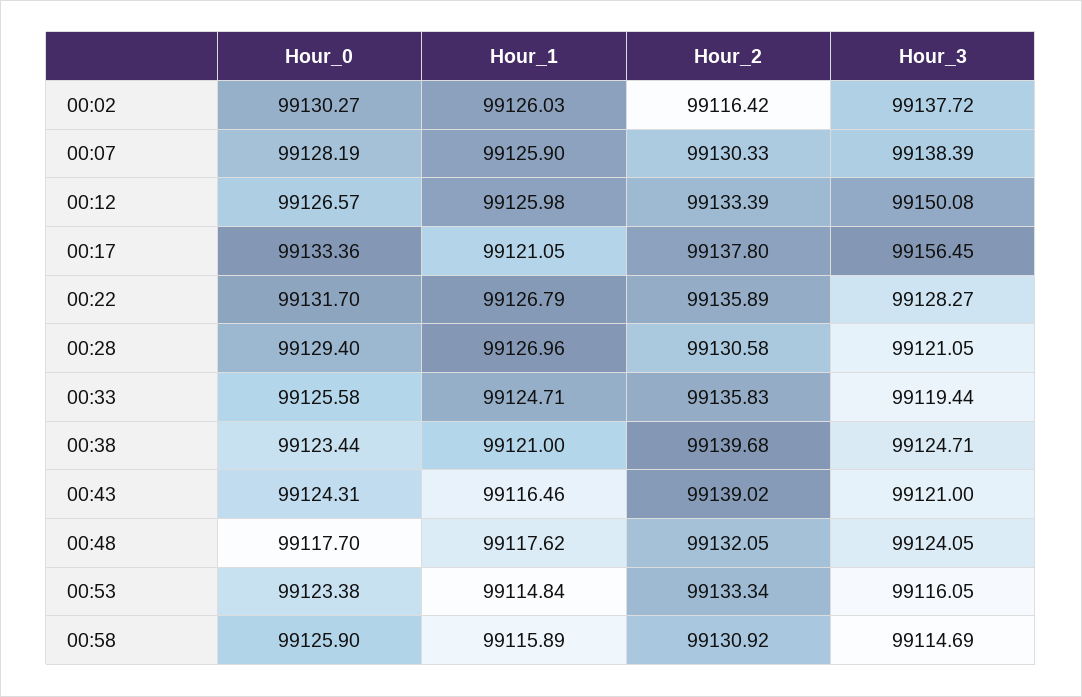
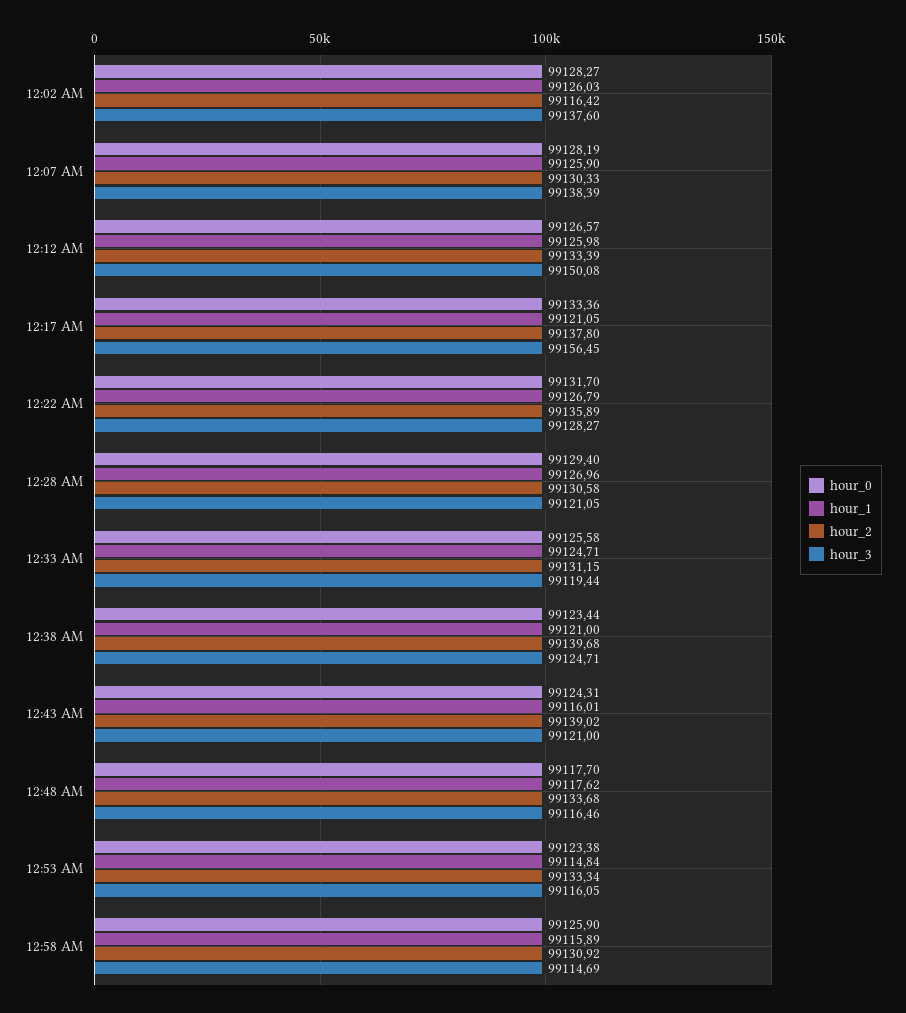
Hour_0, 00:02: 99130.27 -> 99128.27
Hour_3, 00:02: 99137.72 -> 99137.6
Hour_2, 00:33: 99135.83 -> 99131.15
Hour_1, 00:43: 99116.46 -> 99116.01
Hour_2, 00:48: 99132.05 -> 99133.68
Hour_3, 00:48: 99124.05 -> 99116.46

